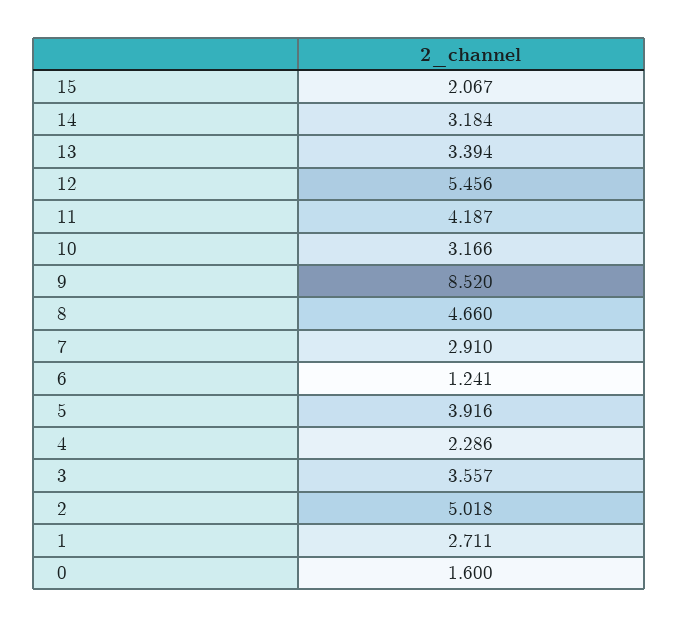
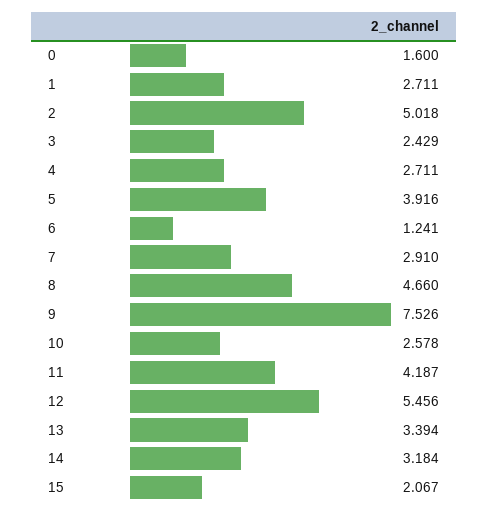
10: 3.166 -> 2.578
9: 8.52 -> 7.526
4: 2.286 -> 2.711
3: 3.557 -> 2.429

